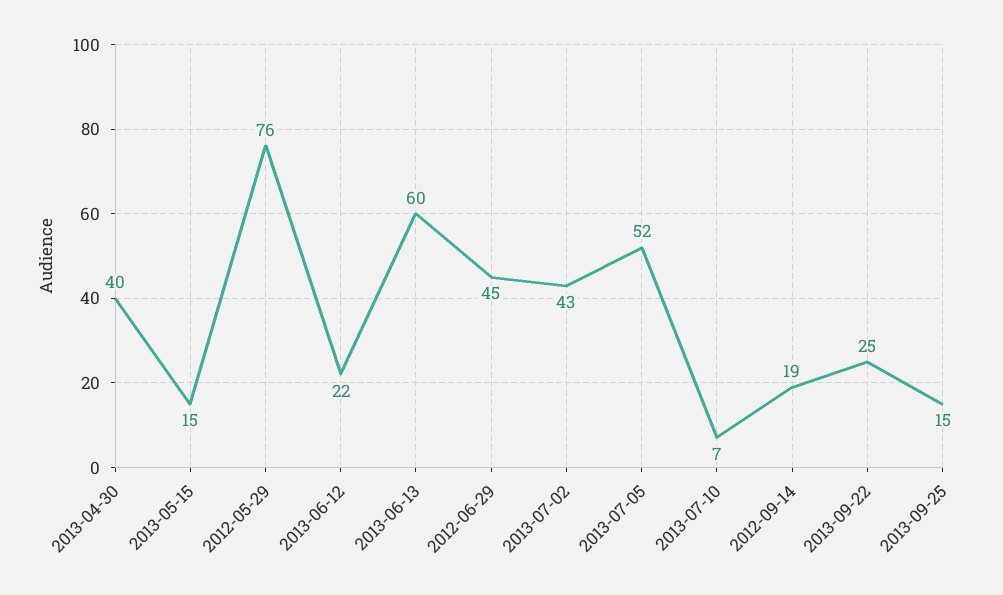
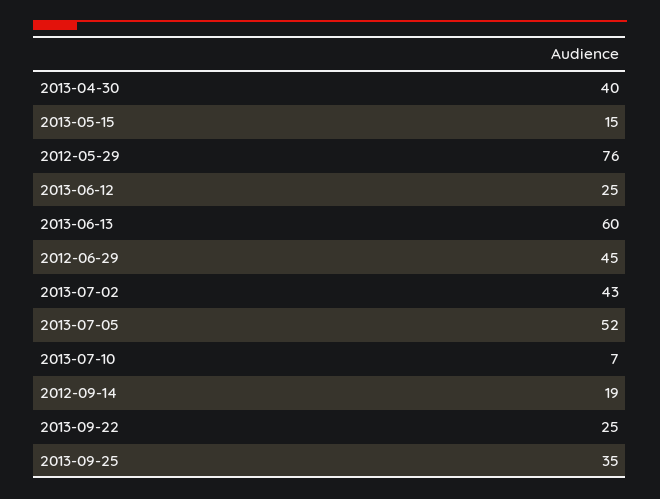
2013-06-12: 22 -> 25
2013-09-25: 15 -> 35

